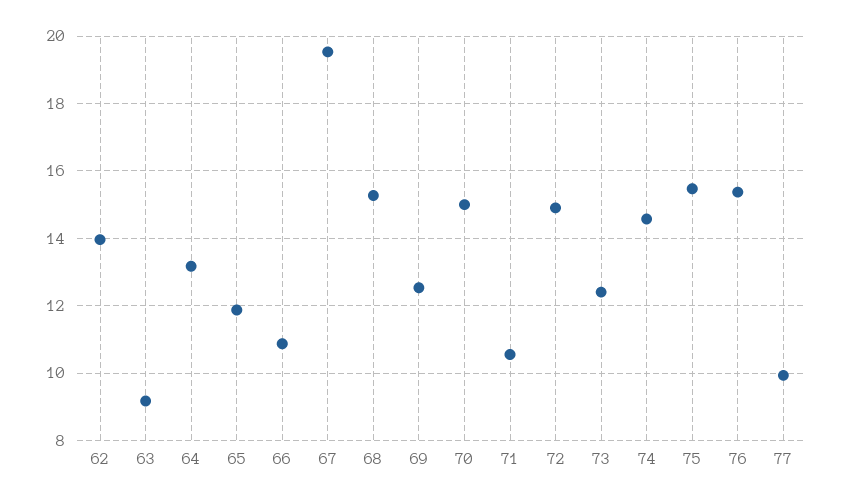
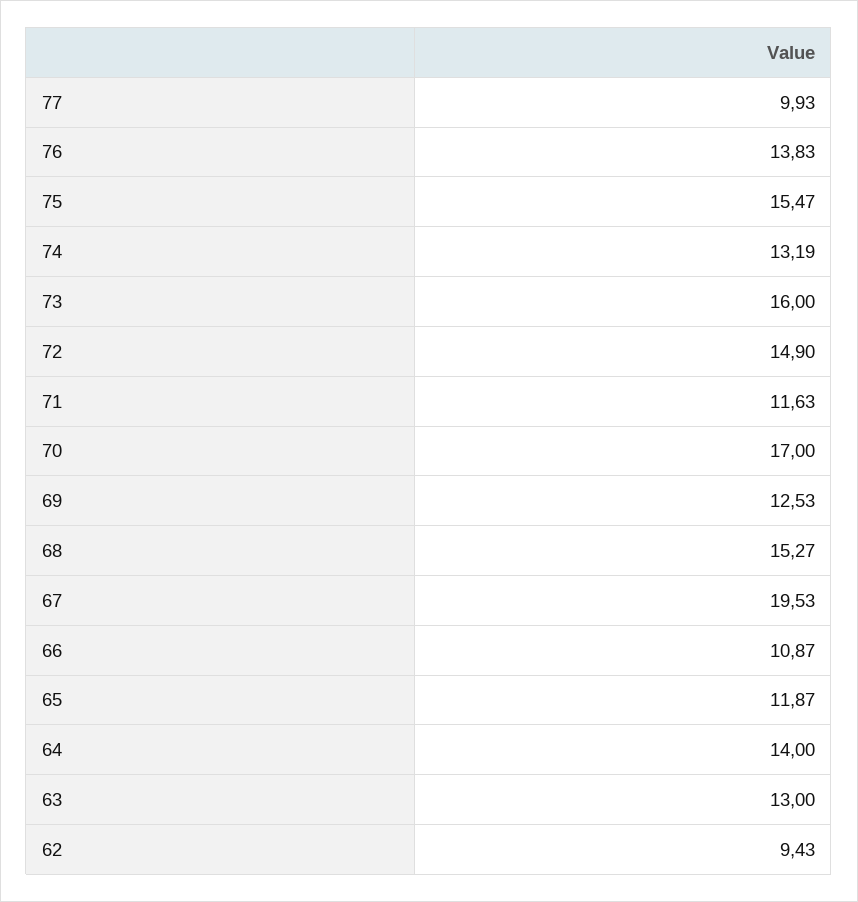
62: 14 -> 9.43
63: 9.2 -> 13
64: 13.2 -> 14
70: 15 -> 17
71: 10.6 -> 11.63
73: 12.4 -> 16
74: 14.6 -> 13.19
76: 15.4 -> 13.83

